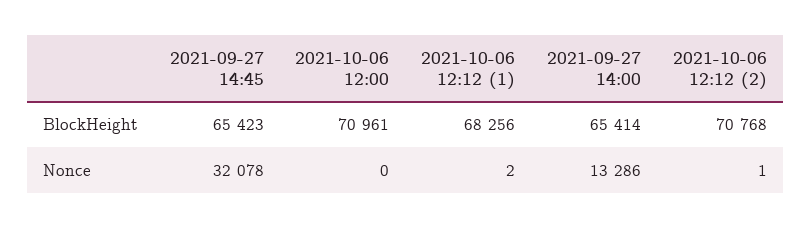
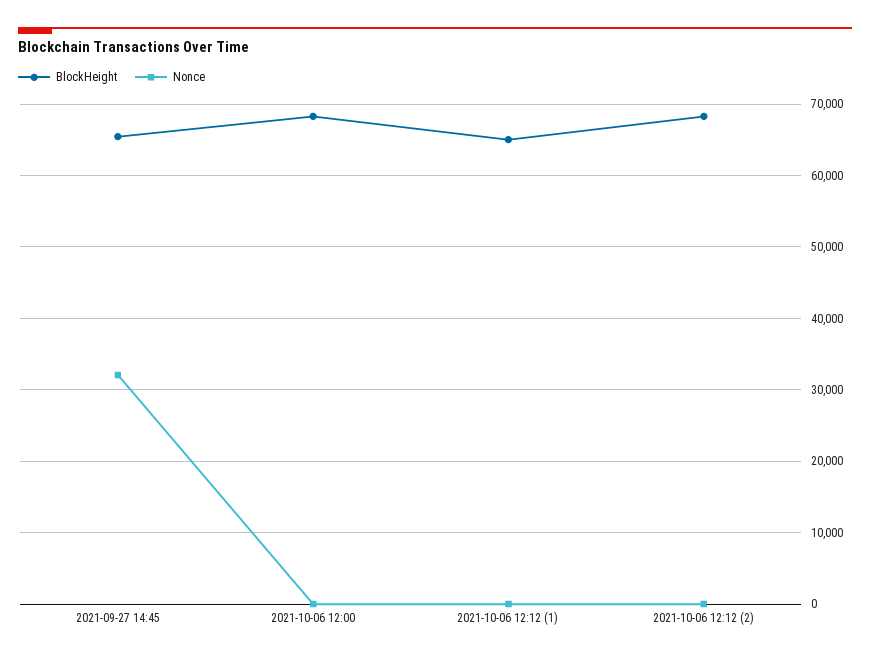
BlockHeight, 2021-10-06 12:00: 70961 -> 68000
BlockHeight, 2021-10-06 12:12 (1): 68256 -> 65000
BlockHeight, 2021-09-27 14:00: 65414 -> none
BlockHeight, 2021-10-06 12:12 (2): 70768 -> 68000
Nonce, 2021-09-27 14:00: 13286 -> none

